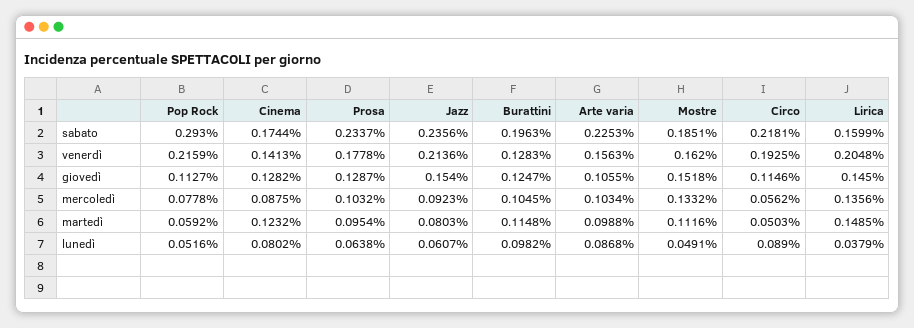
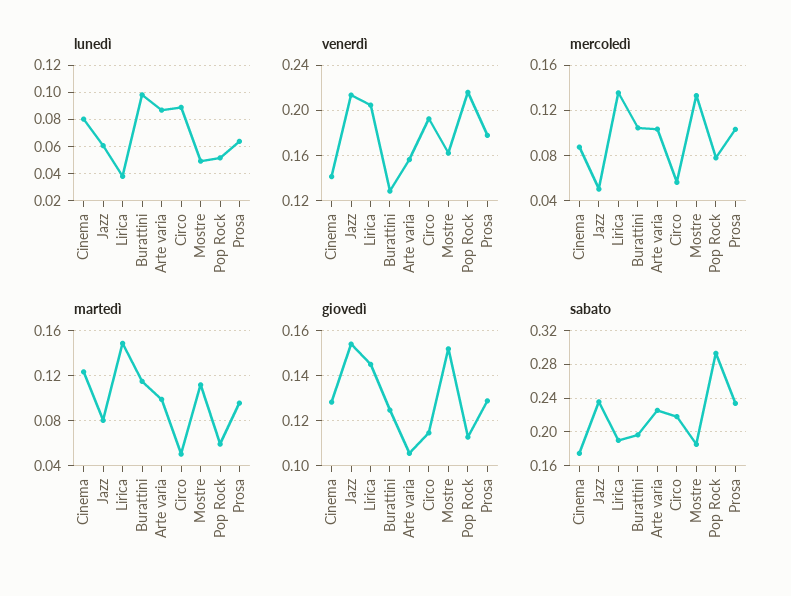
sabato, Lirica: 0.1599 -> 0.19
mercoledì, Jazz: 0.0923 -> 0.05

